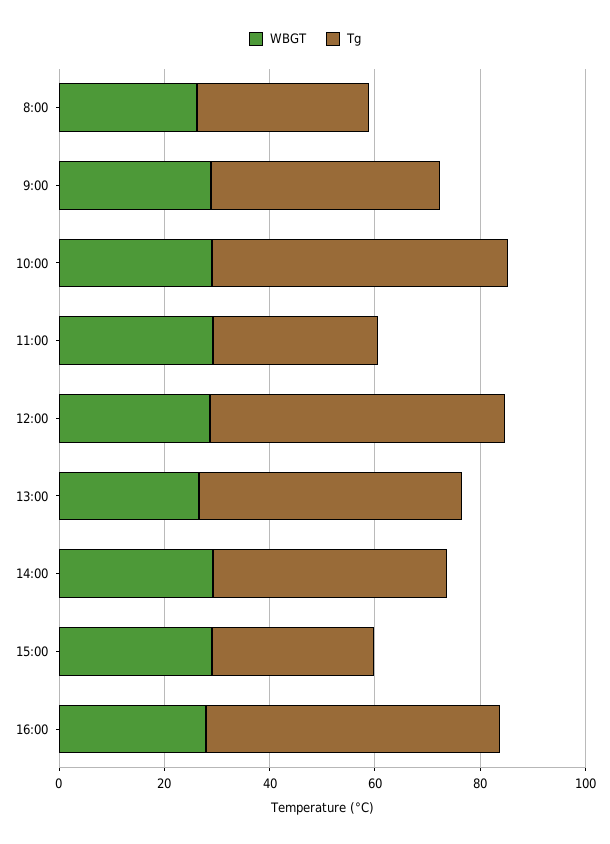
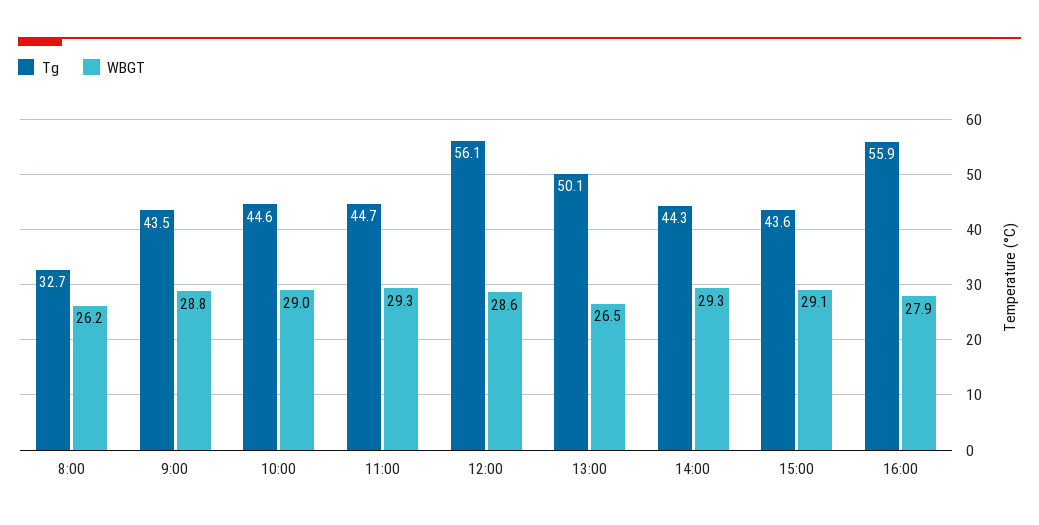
Tg, 10:00: 55 -> 44.6
Tg, 11:00: 30 -> 44.7
Tg, 15:00: 30 -> 43.6

